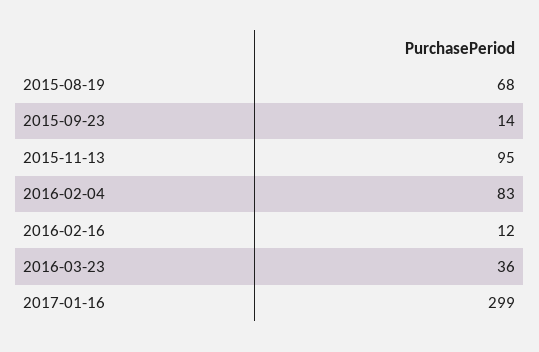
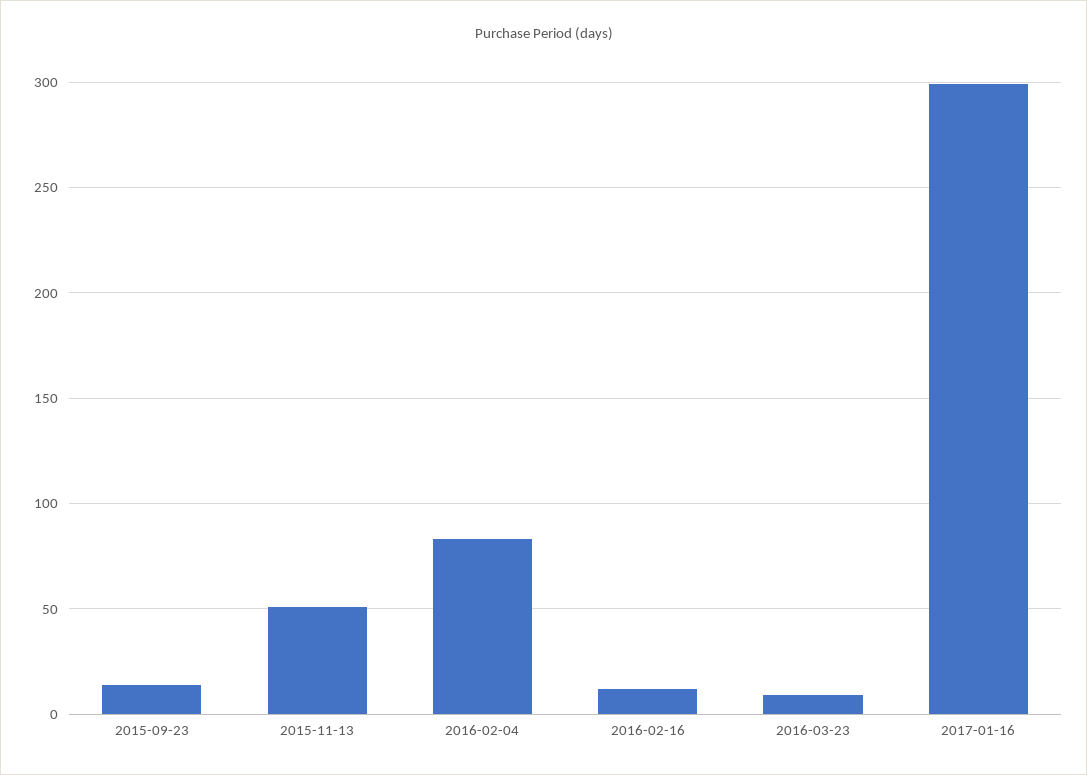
2015-08-19: 68 -> none
2015-11-13: 95 -> 50
2016-03-23: 36 -> 10

